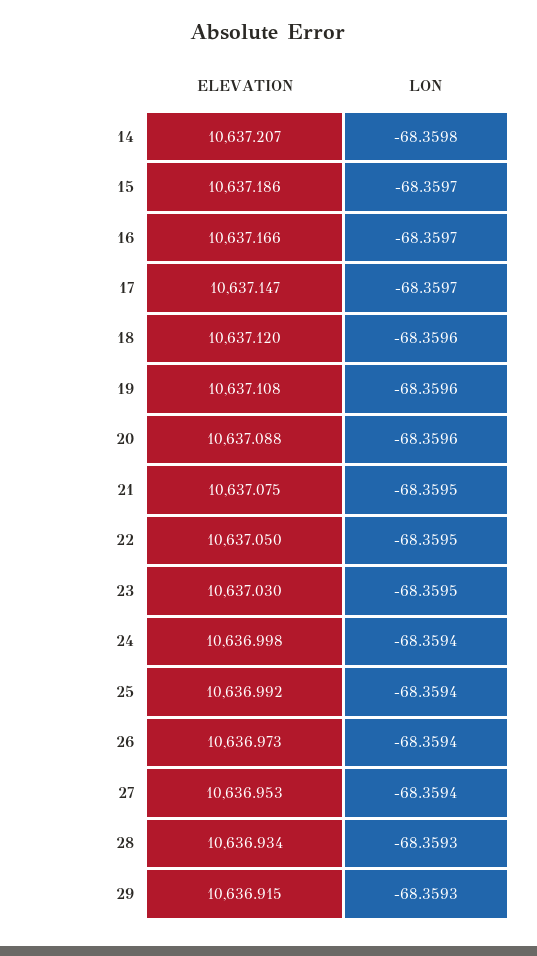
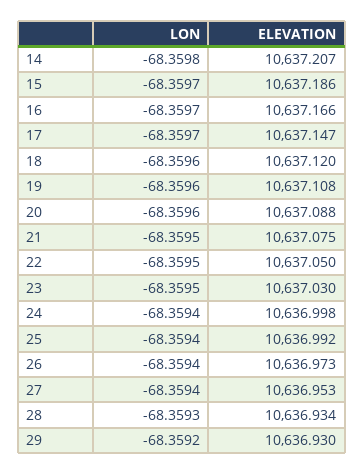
ELEVATION, 29: 10636.915 -> 10636.93
LON, 29: -68.3593 -> -68.3592

